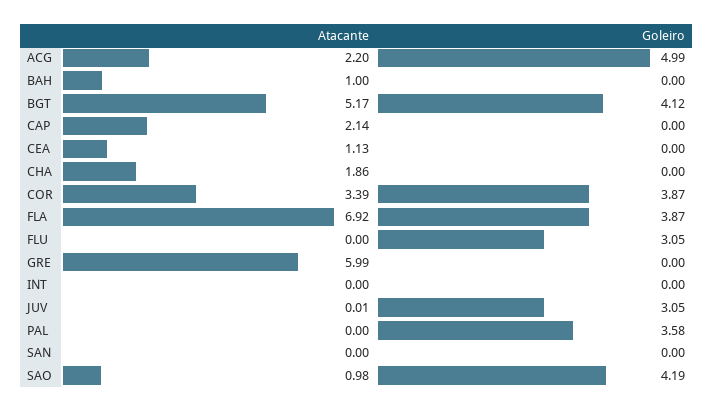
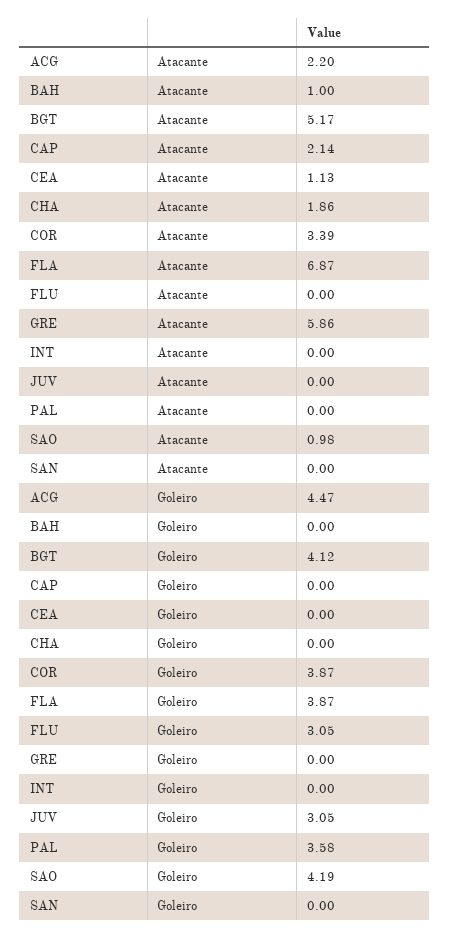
Goleiro, ACG: 4.99 -> 4.47
Atacante, FLA: 6.92 -> 6.87
Atacante, GRE: 5.99 -> 5.86
Atacante, JUV: 0.01 -> 0

